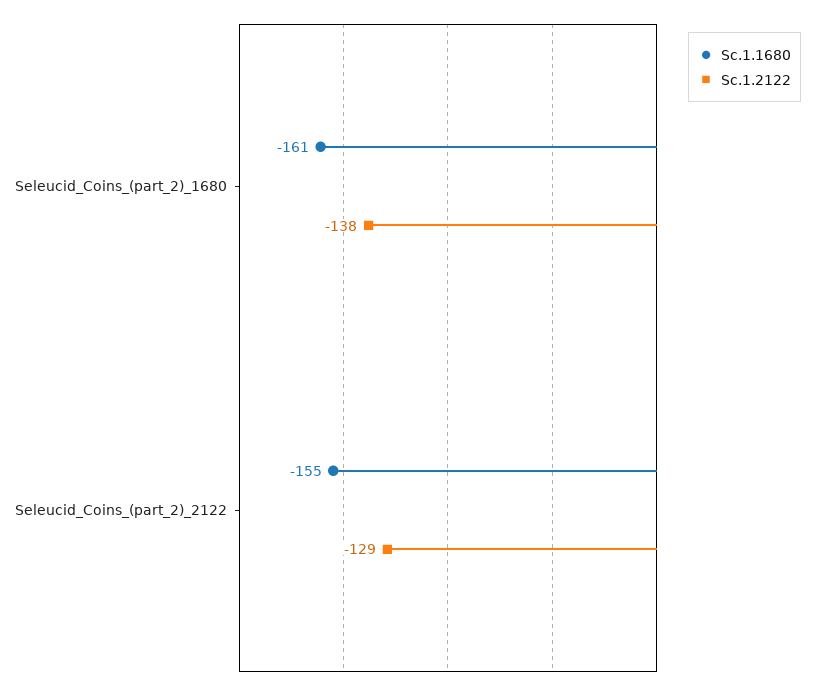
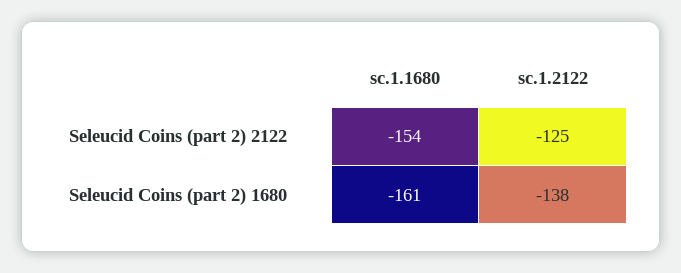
Sc.1.1680, Seleucid_Coins_(part_2)_2122: -155 -> -154
Sc.1.2122, Seleucid_Coins_(part_2)_2122: -129 -> -125

